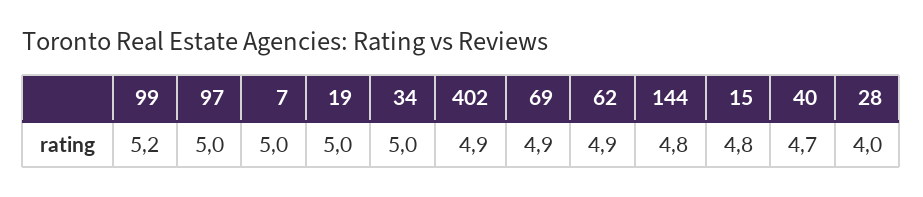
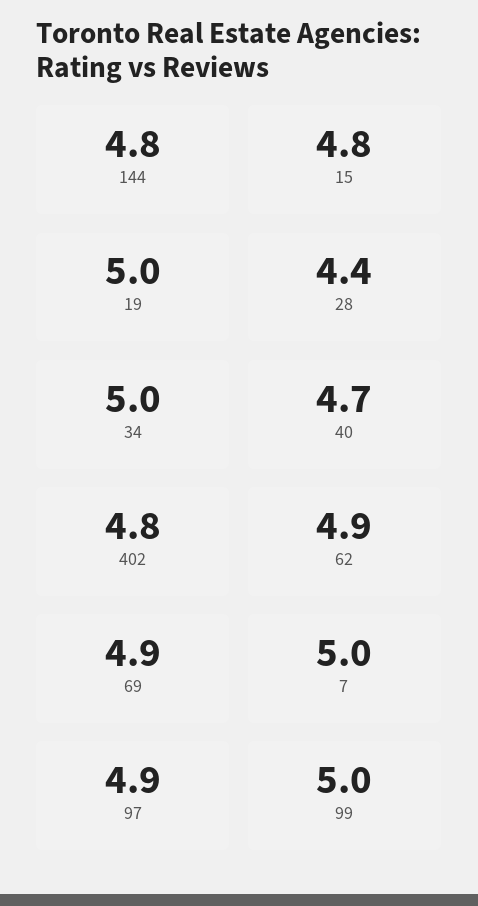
99: 5.2 -> 5
97: 5 -> 4.9
402: 4.9 -> 4.8
28: 4 -> 4.4

